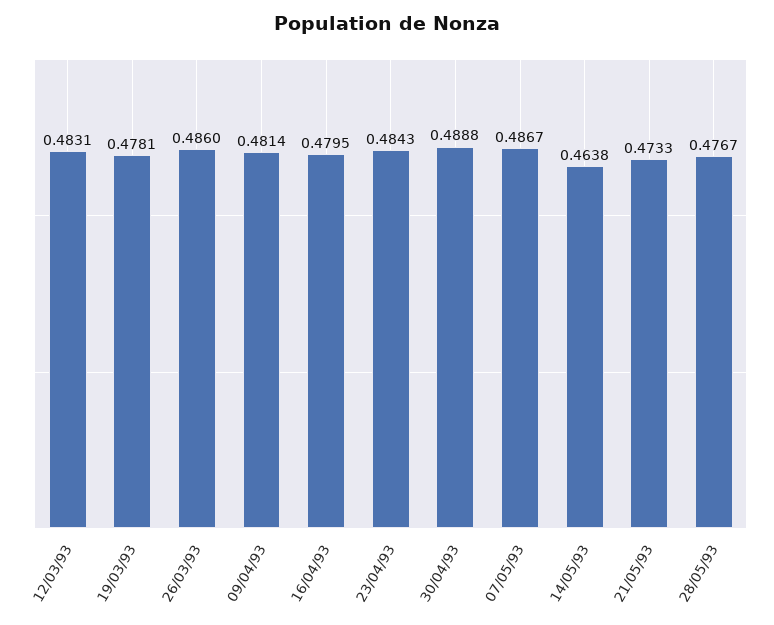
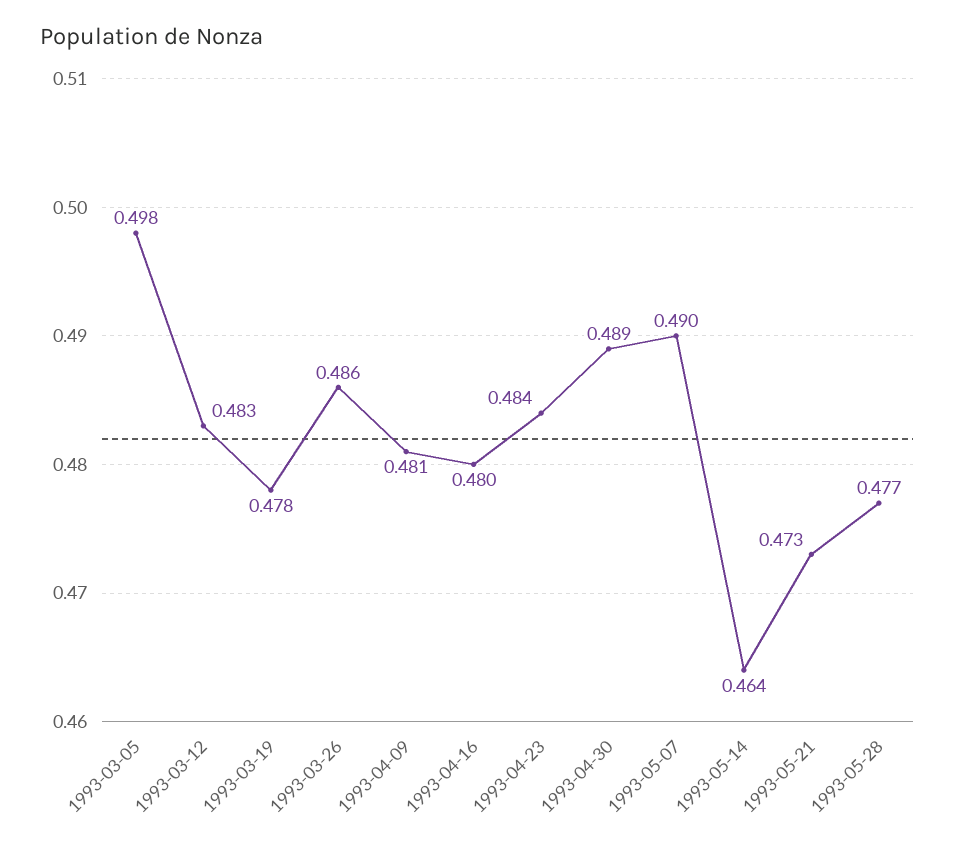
07/05/93: 0.4867 -> 0.49
1993-03-05: none -> 0.498

